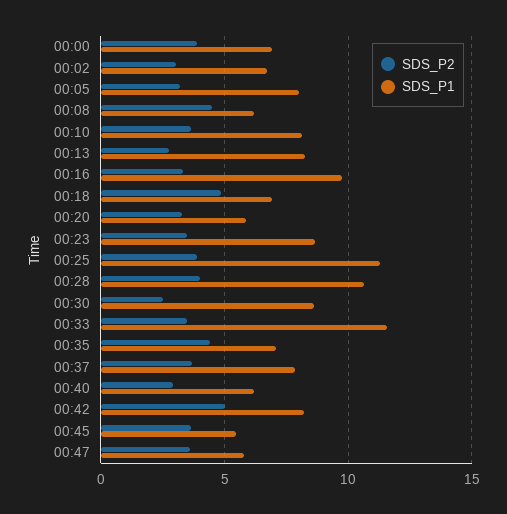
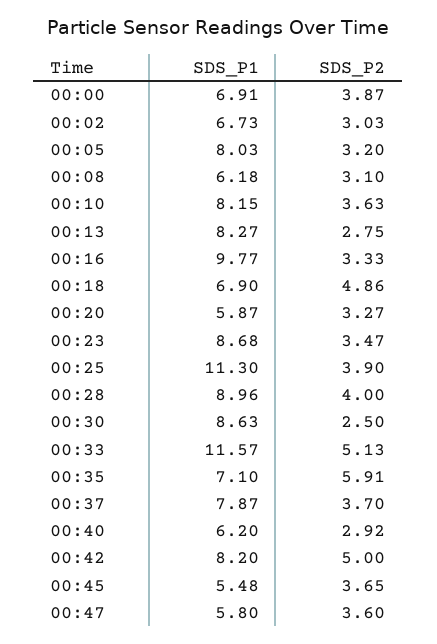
SDS_P2, 00:08: 4.5 -> 3.1
SDS_P1, 00:28: 10.5 -> 8.96
SDS_P2, 00:33: 3.5 -> 5.13
SDS_P2, 00:35: 4.5 -> 5.91

